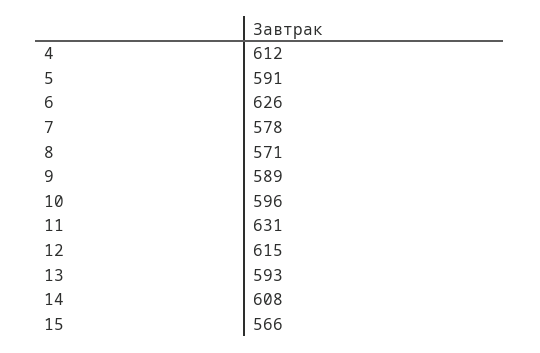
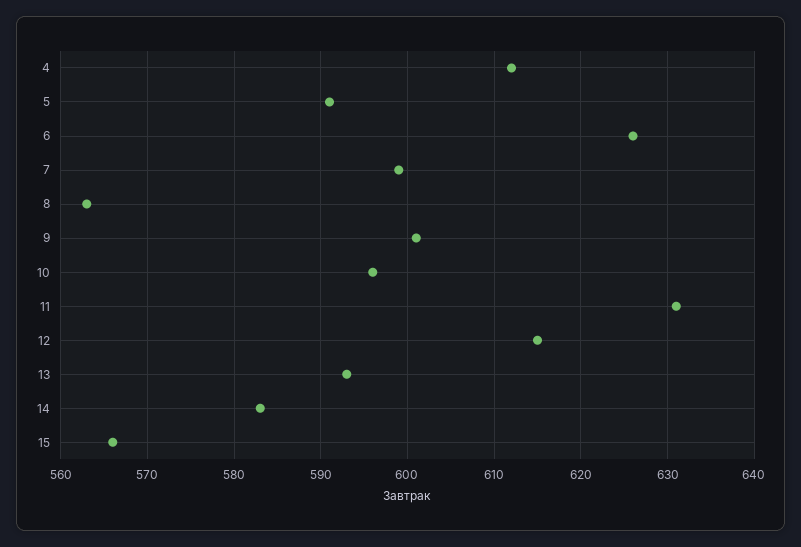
7: 578 -> 599
8: 571 -> 563
9: 589 -> 601
14: 608 -> 583

